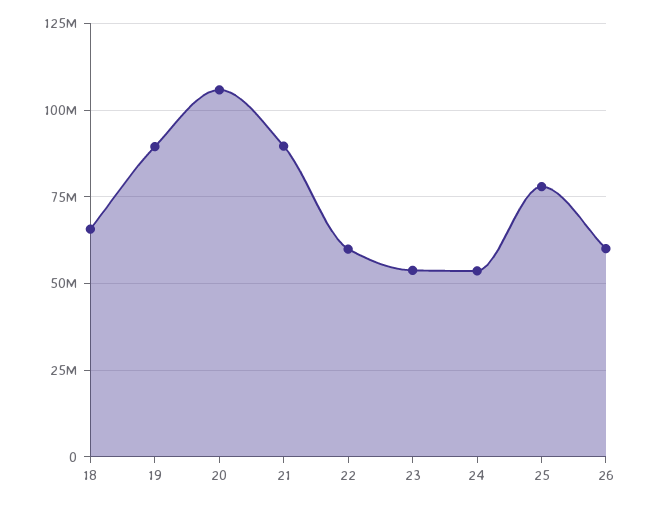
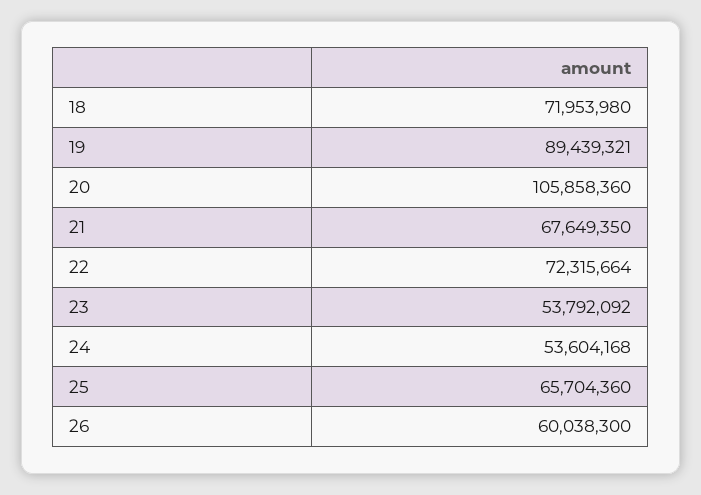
18: 65000000 -> 71953980
21: 90000000 -> 67649350
22: 60000000 -> 72315664
25: 77500000 -> 65704360

